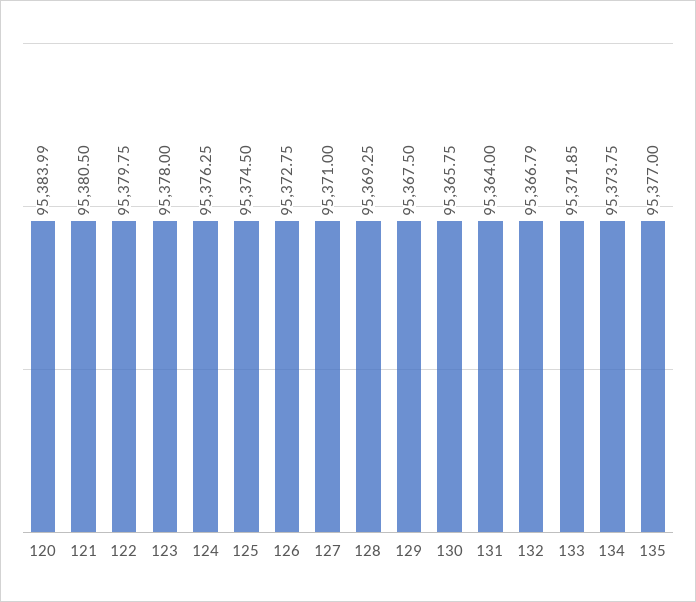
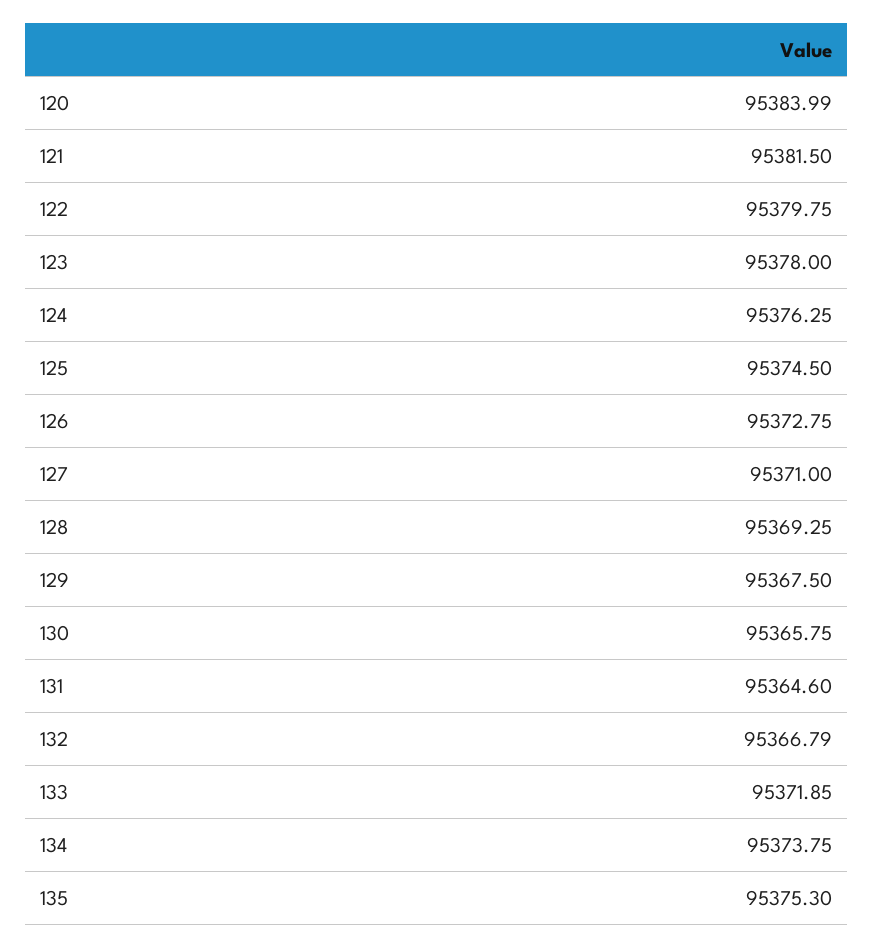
121: 95380.5 -> 95381.5
131: 95364 -> 95364.6
135: 95377 -> 95375.3

